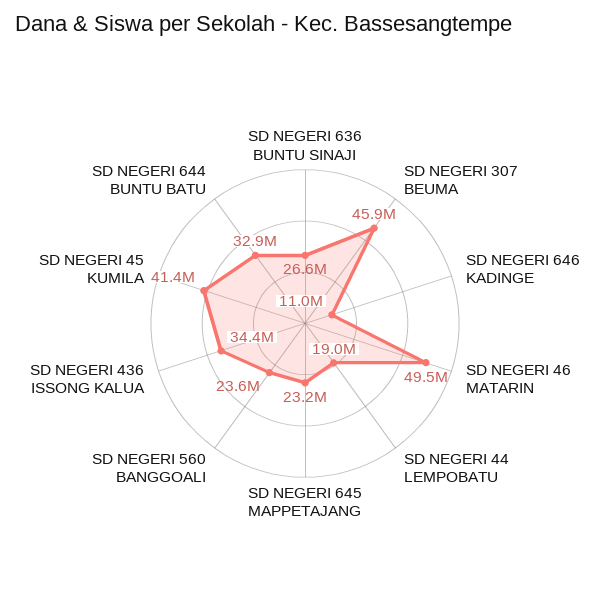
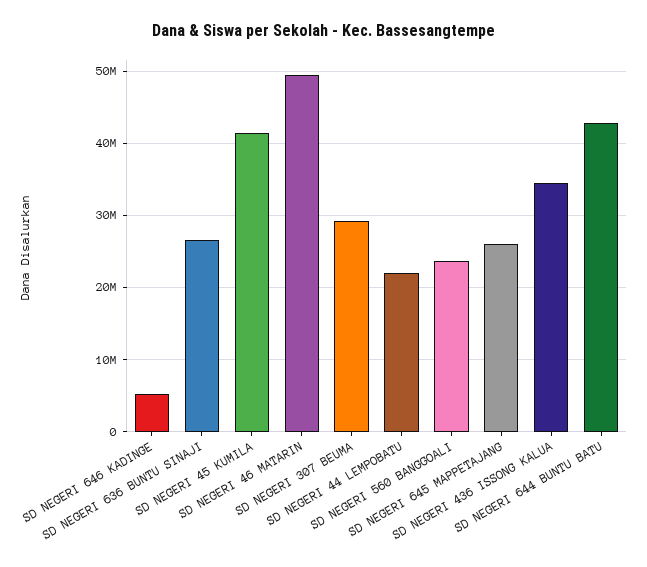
SD NEGERI 307 BEUMA: 45900000 -> 29000000
SD NEGERI 646 KADINGE: 11000000 -> 5000000
SD NEGERI 44 LEMPOBATU: 19000000 -> 22000000
SD NEGERI 645 MAPPETAJANG: 23200000 -> 26000000
SD NEGERI 644 BUNTU BATU: 32900000 -> 43000000

